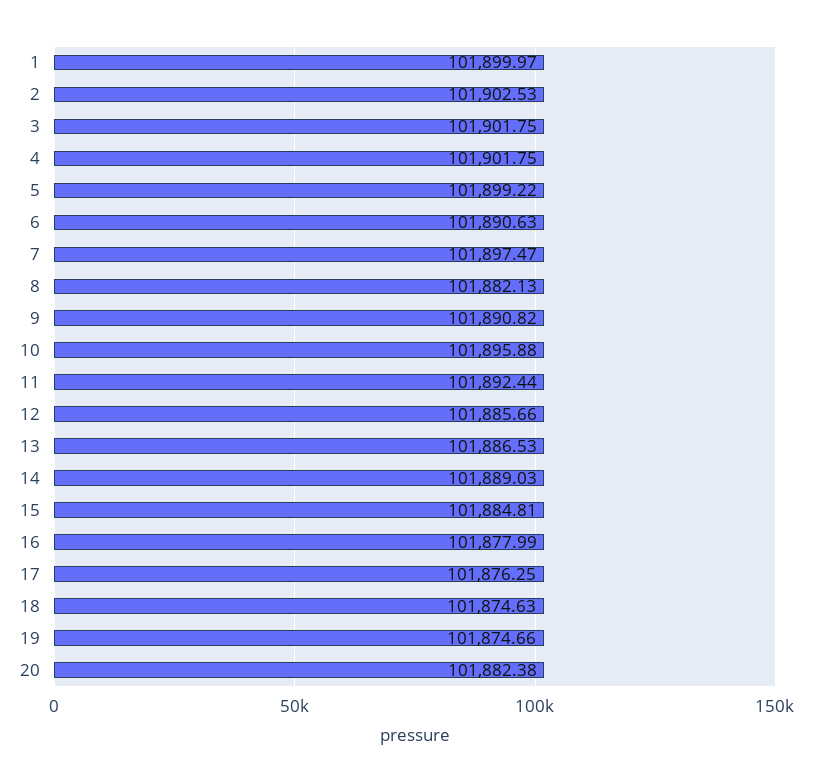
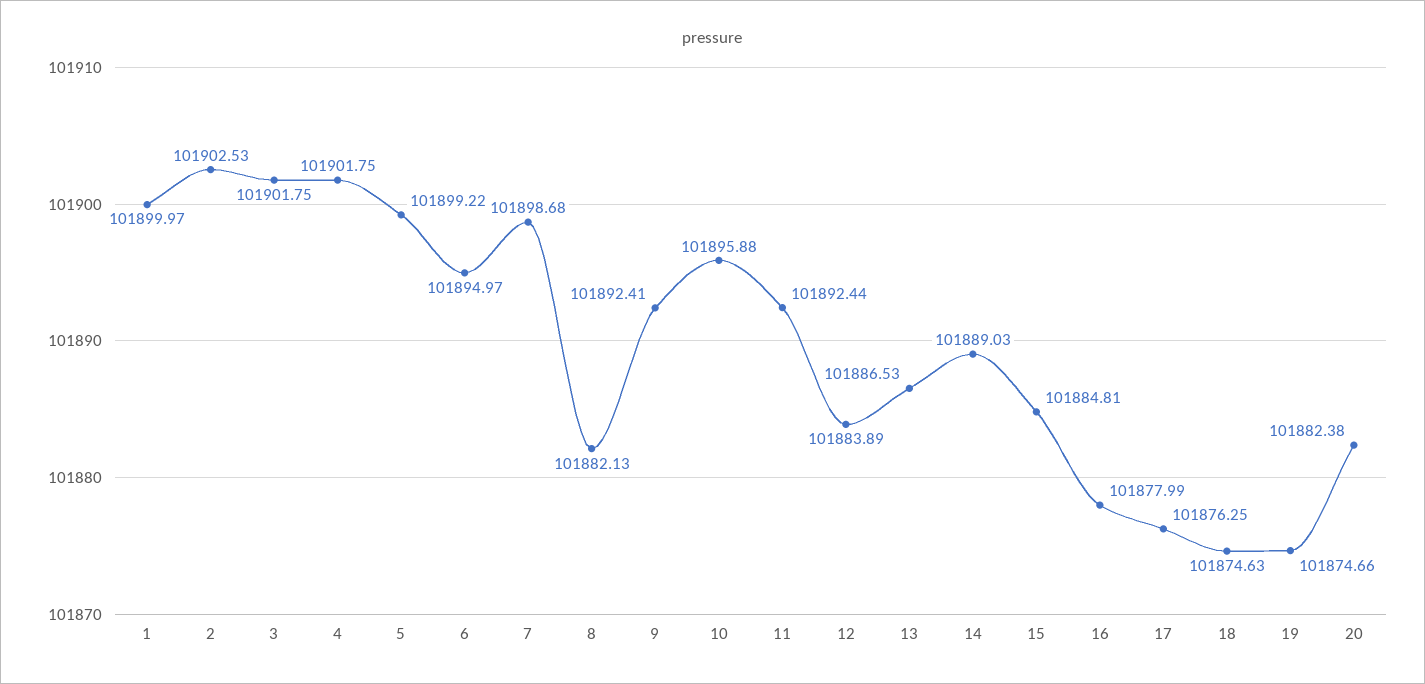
6: 101890.63 -> 101894.97
7: 101897.47 -> 101898.68
9: 101890.82 -> 101892.41
12: 101885.66 -> 101883.89

